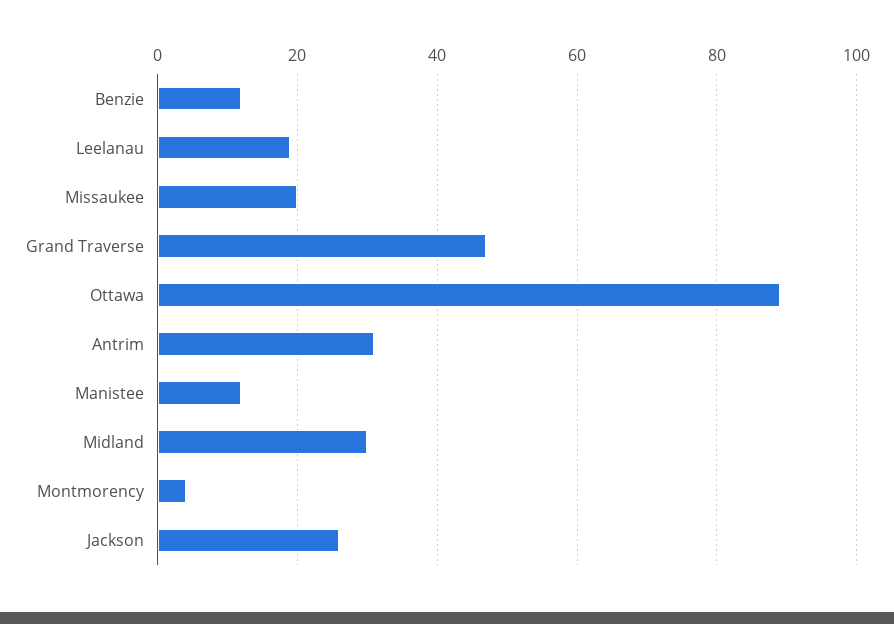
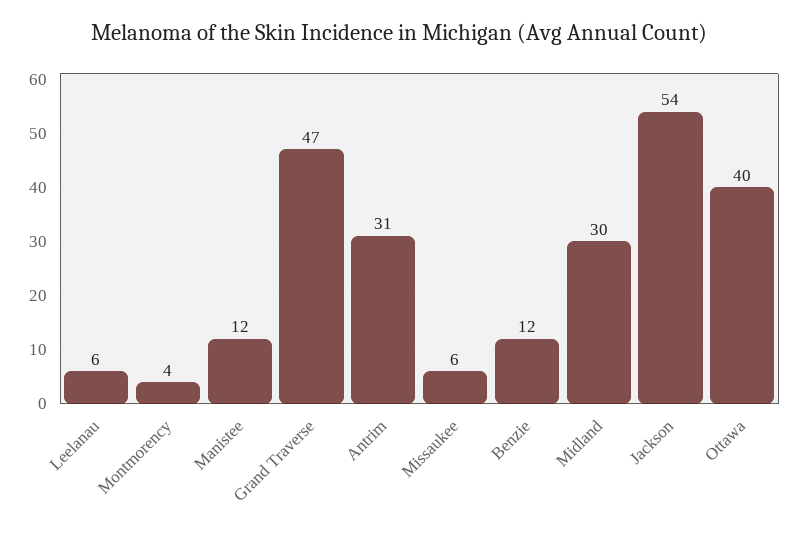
Leelanau: 20 -> 6
Missaukee: 20 -> 6
Ottawa: 90 -> 40
Jackson: 25 -> 54

